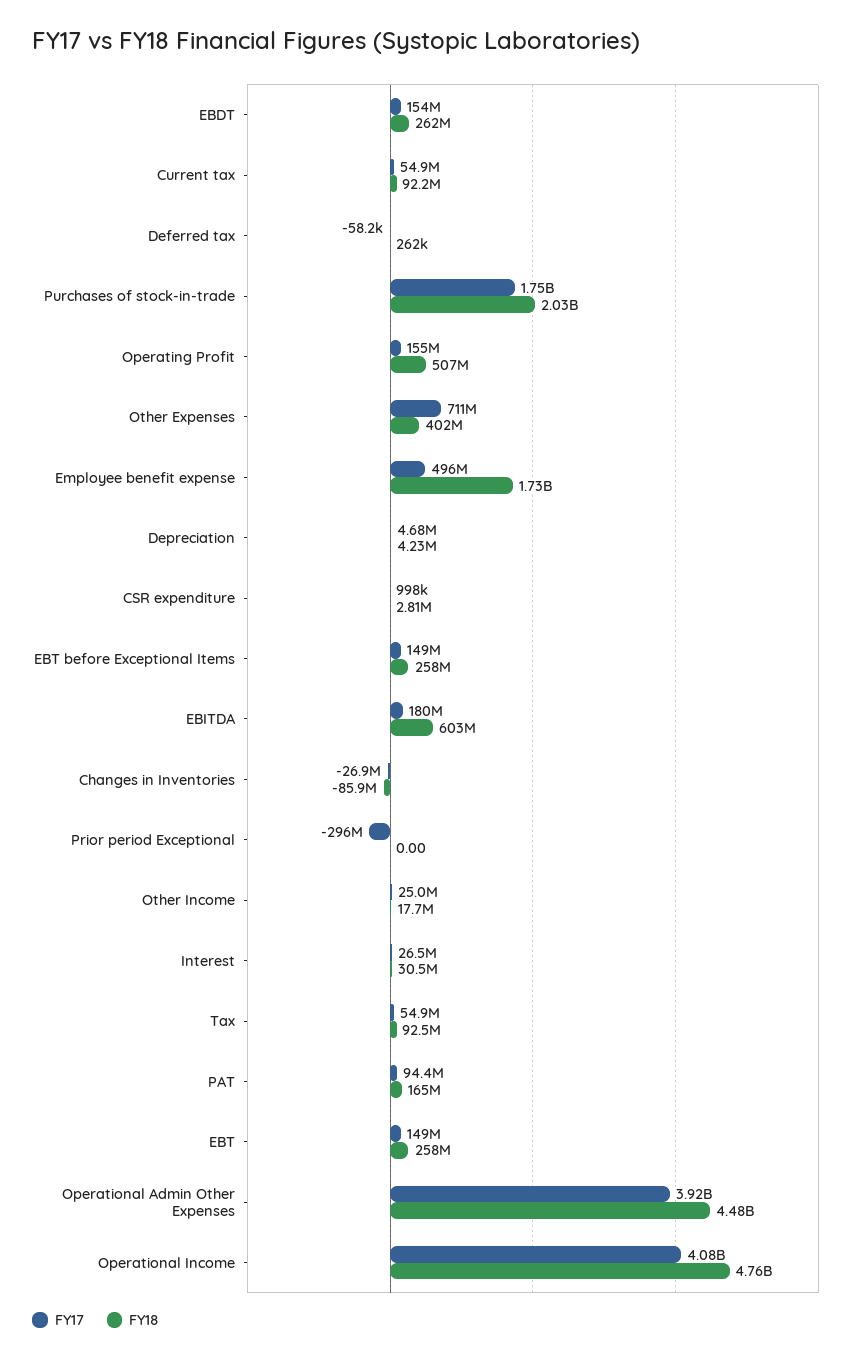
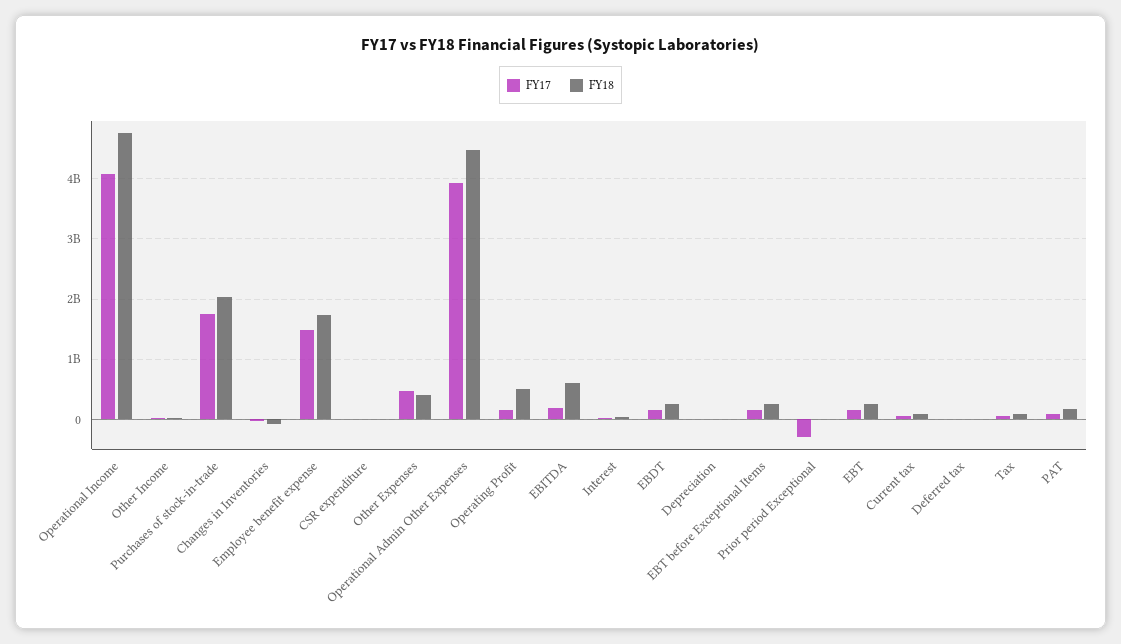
FY17, Other Expenses: 711000000 -> 500000000
FY17, Employee benefit expense: 496000000 -> 1500000000

